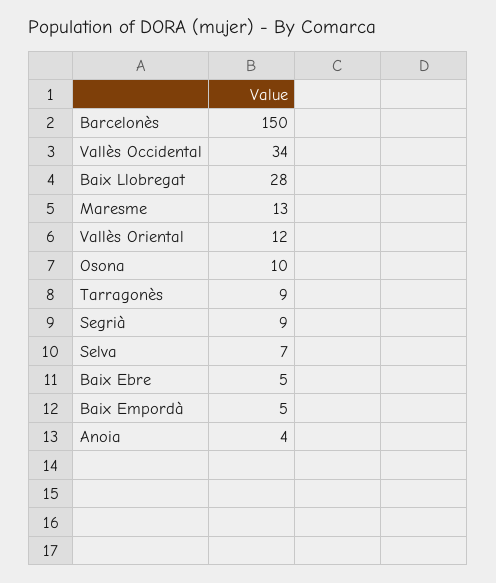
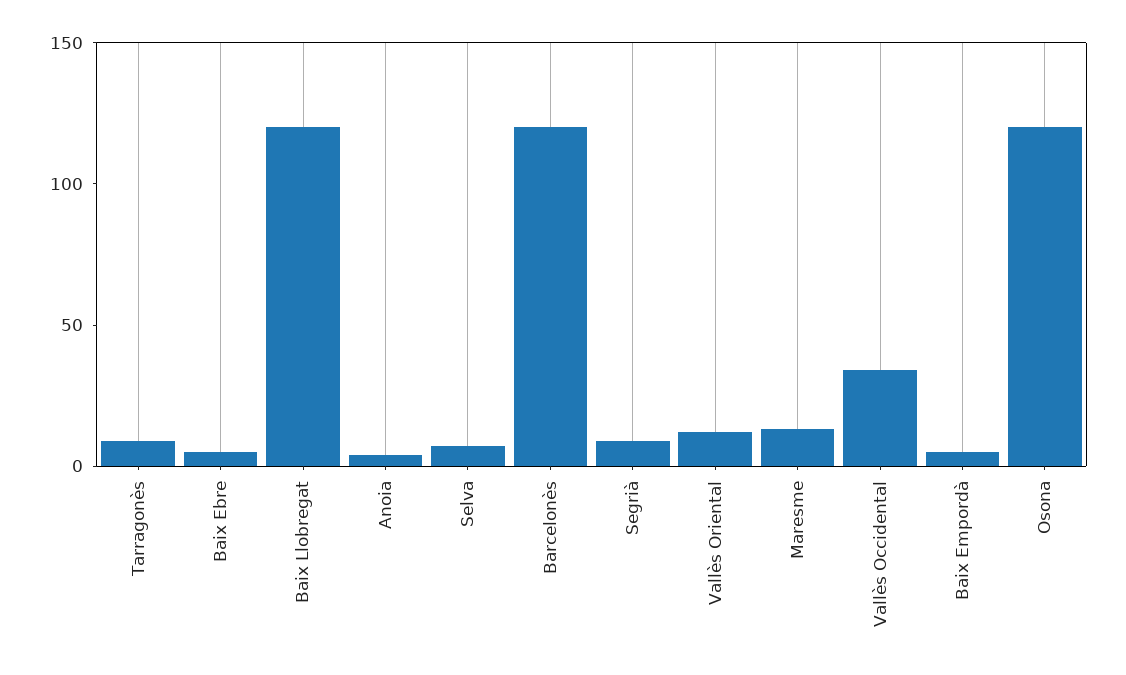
Barcelonès: 150 -> 120
Baix Llobregat: 28 -> 120
Osona: 10 -> 120

